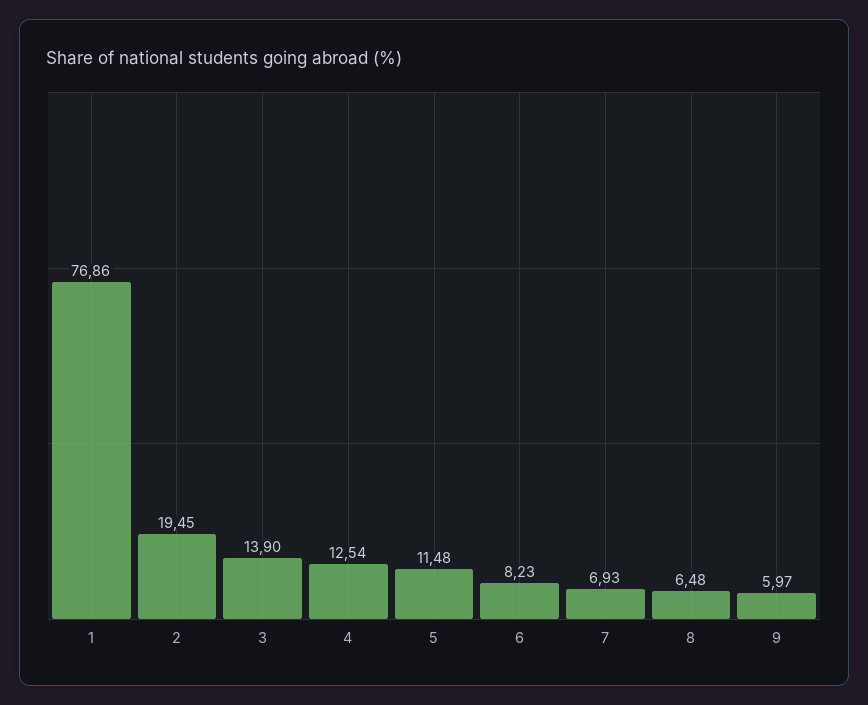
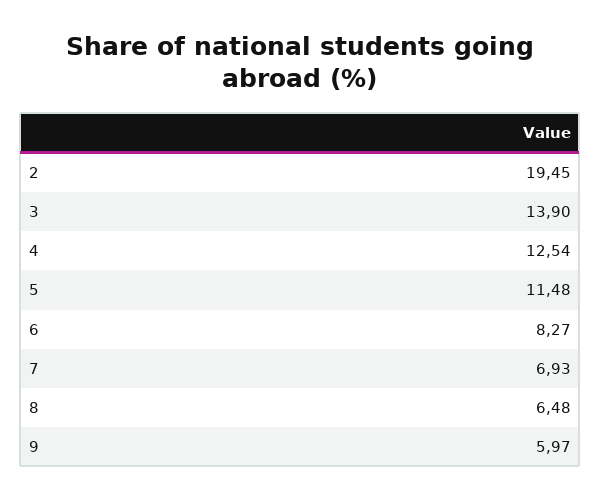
1: 76.86 -> none
6: 8.23 -> 8.27

